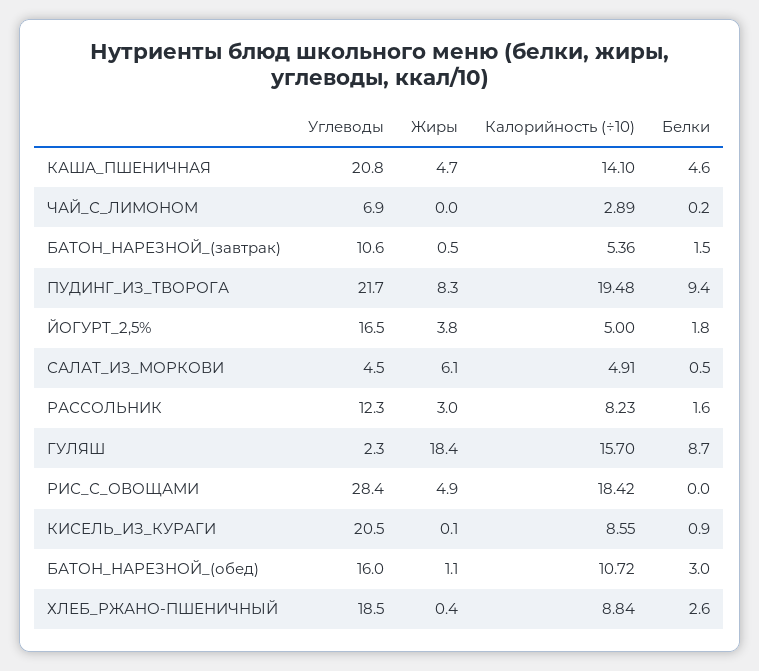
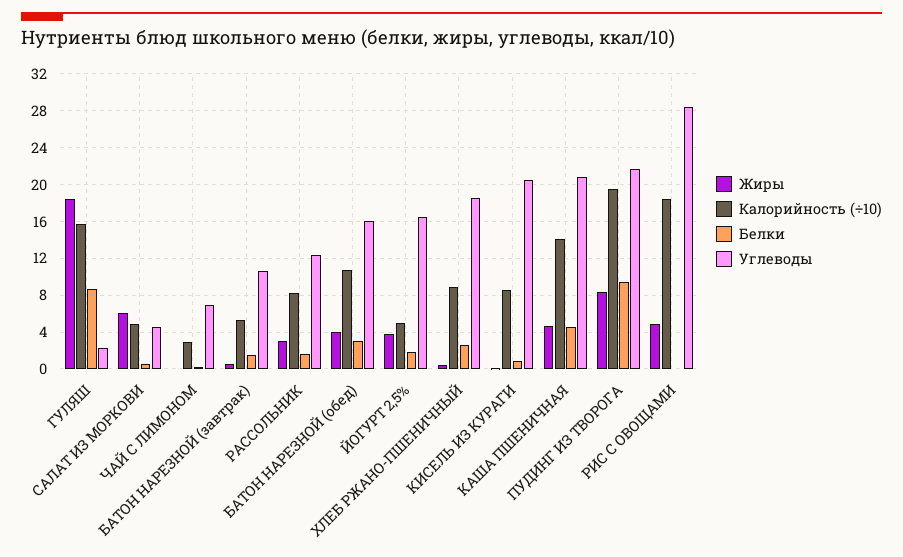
Жиры, БАТОН_НАРЕЗНОЙ_(обед): 1.1 -> 4

